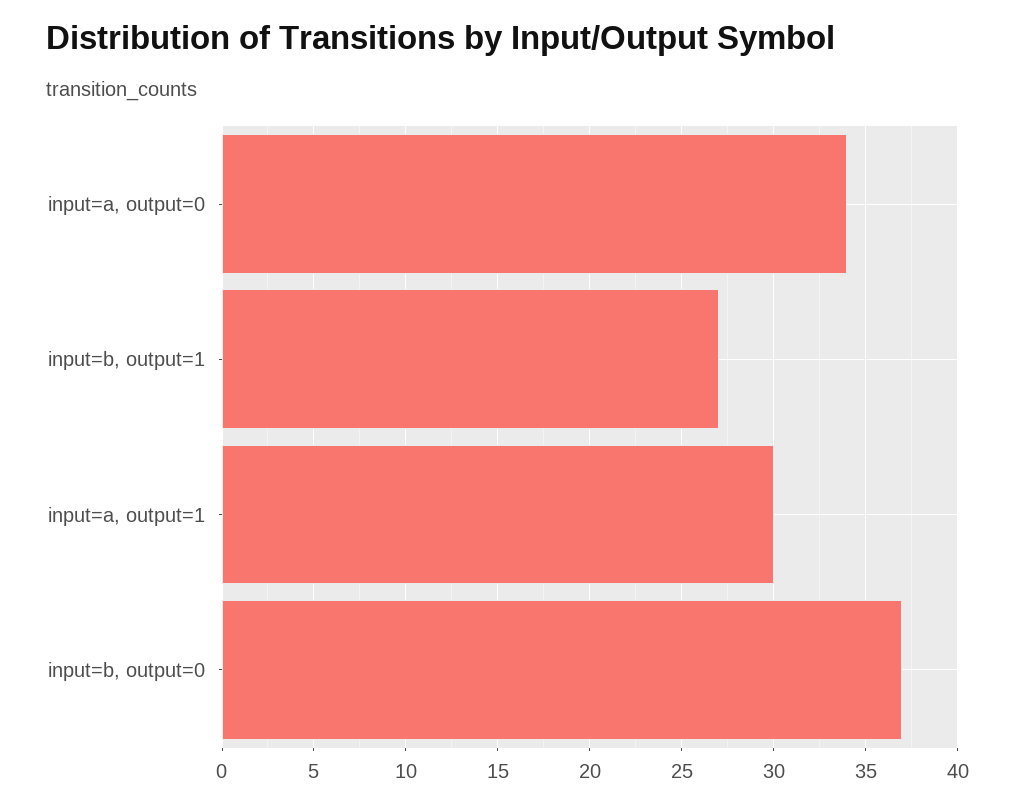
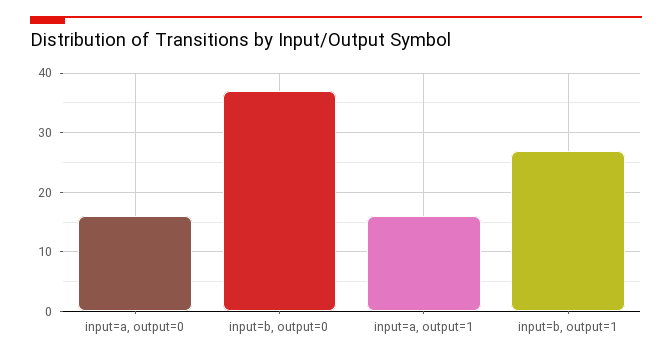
input=a, output=0: 34 -> 15
input=a, output=1: 30 -> 15

